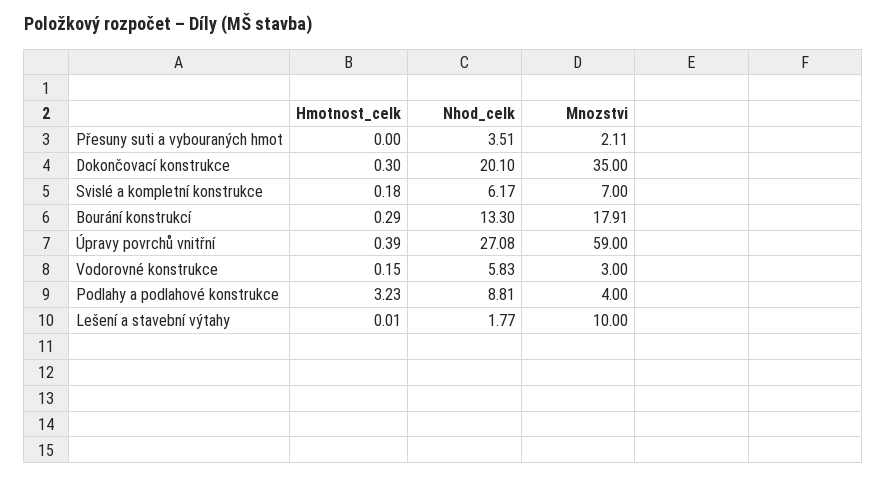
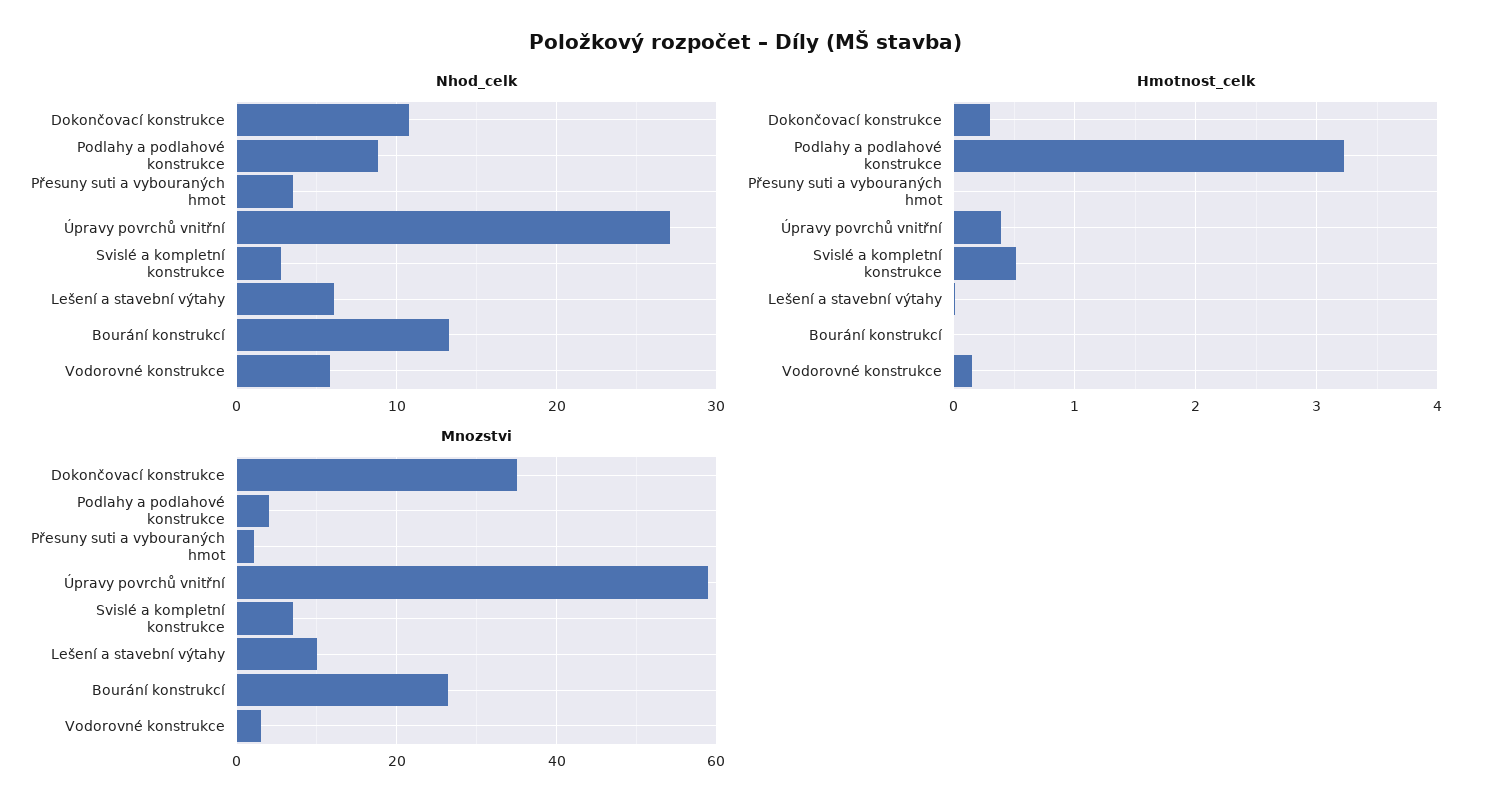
Nhod_celk, Dokončovací konstrukce: 20.1 -> 11
Hmotnost_celk, Svislé a kompletní konstrukce: 0.18 -> 0.5
Nhod_celk, Svislé a kompletní konstrukce: 6.17 -> 3
Hmotnost_celk, Bourání konstrukcí: 0.29 -> 0
Mnozstvi, Bourání konstrukcí: 17.91 -> 26
Nhod_celk, Lešení a stavební výtahy: 1.77 -> 6

